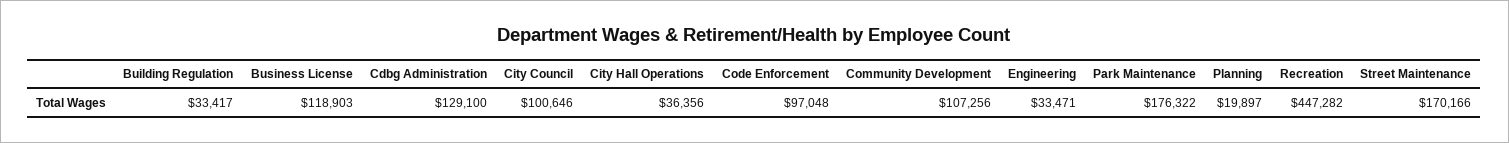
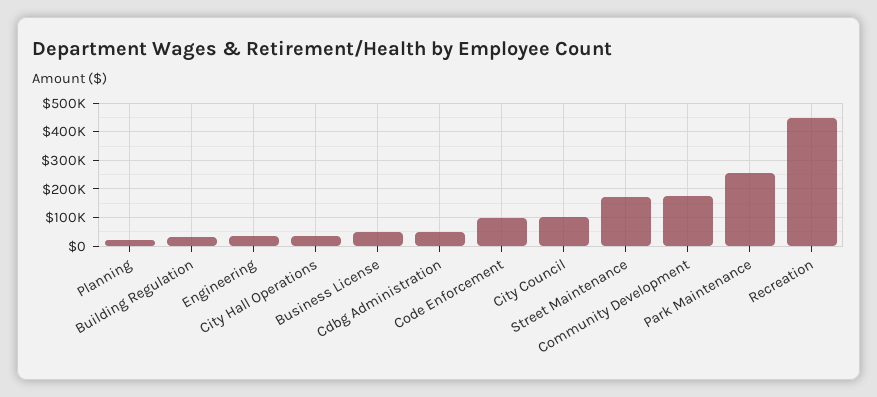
Business License: 118903 -> 50000
Cdbg Administration: 129100 -> 50000
Community Development: 107256 -> 175000
Park Maintenance: 176322 -> 250000

